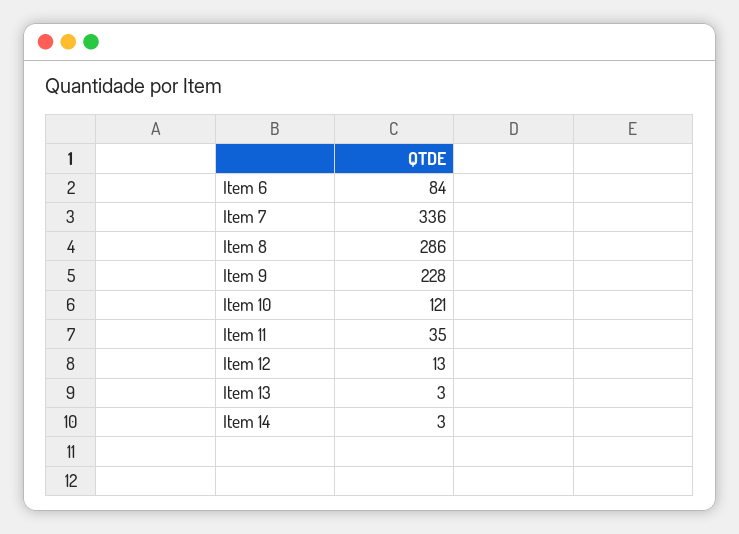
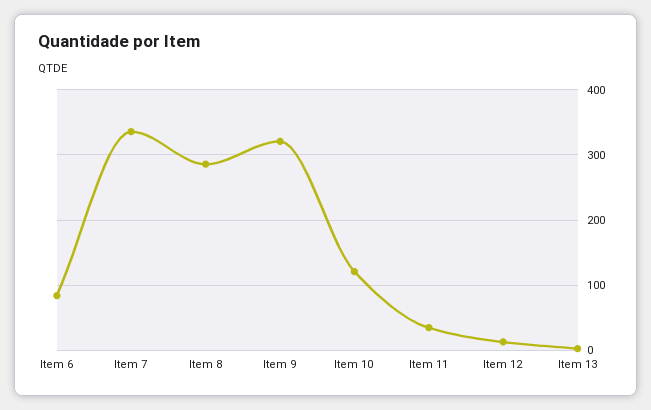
Item 9: 228 -> 320
Item 14: 3 -> none

